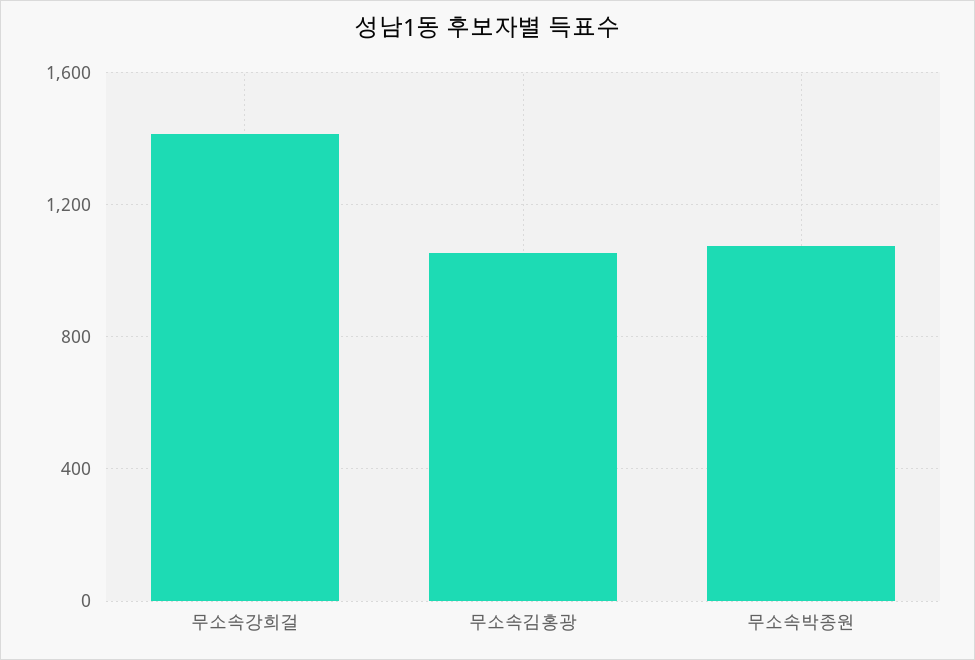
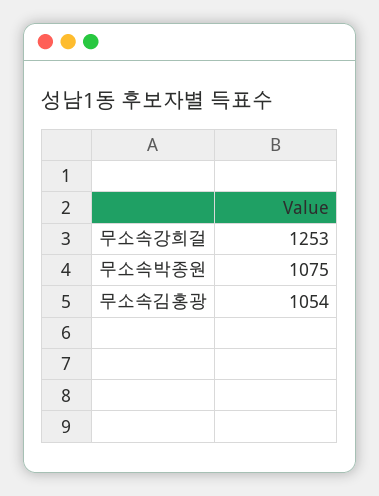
무소속강희걸: 1400 -> 1253

